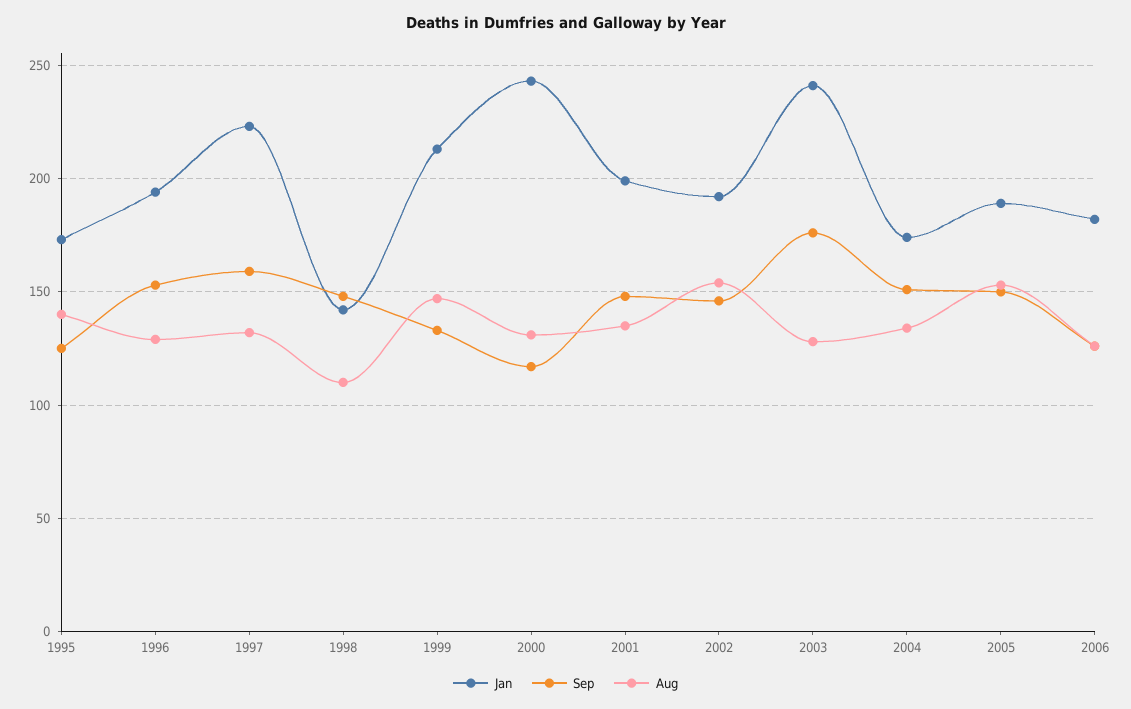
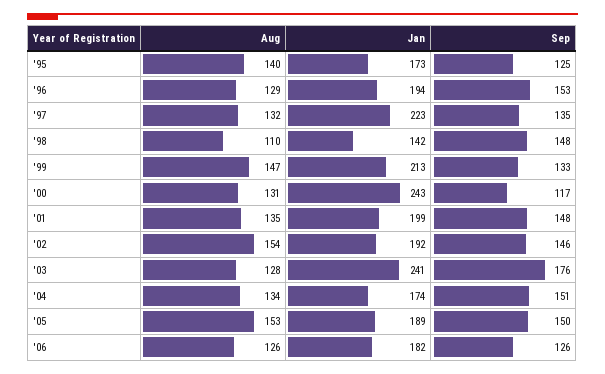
Sep, 1997: 160 -> 135

